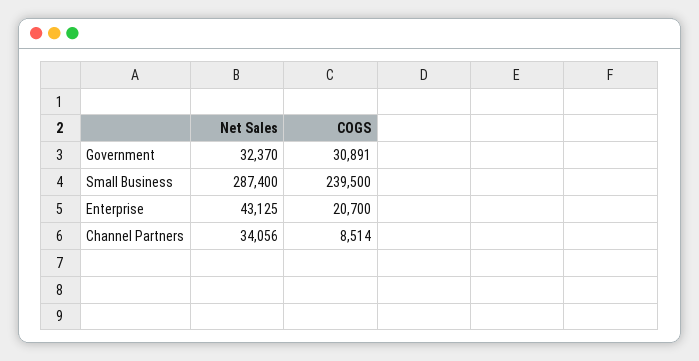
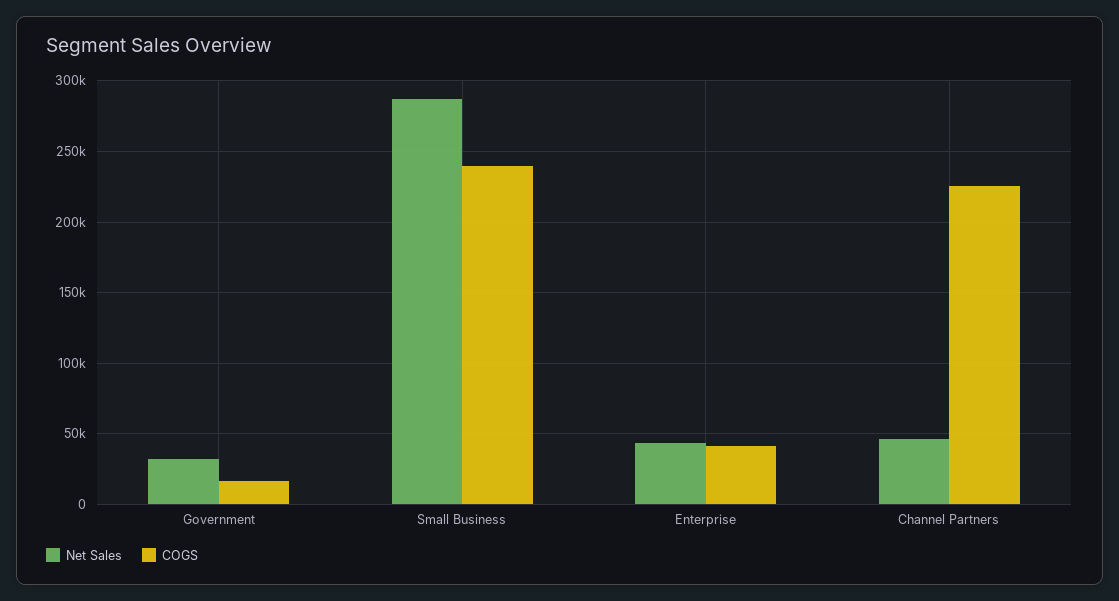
COGS, Government: 30891 -> 15000
COGS, Enterprise: 20700 -> 40000
Net Sales, Channel Partners: 34056 -> 45000
COGS, Channel Partners: 8514 -> 225000

